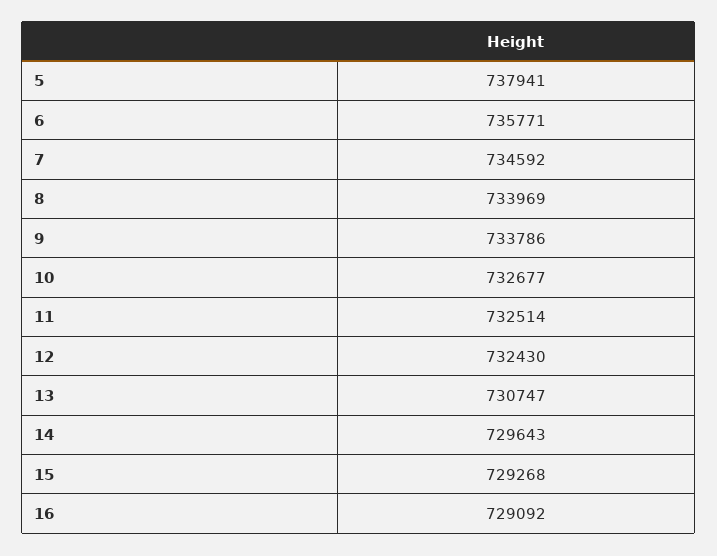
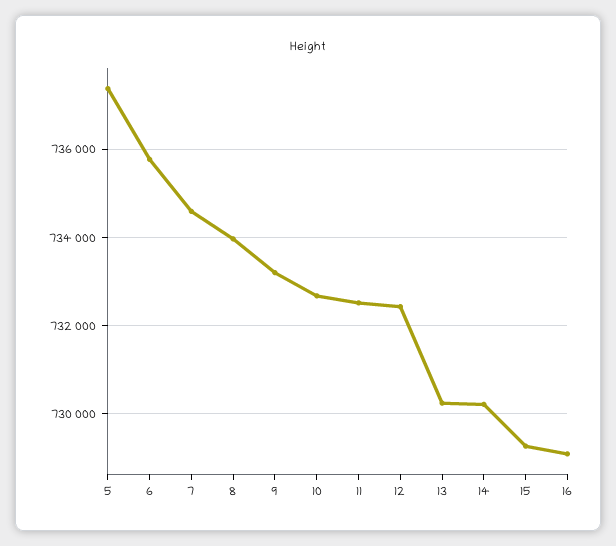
5: 737941 -> 737400
9: 733786 -> 733200
13: 730747 -> 730200
14: 729643 -> 730200

